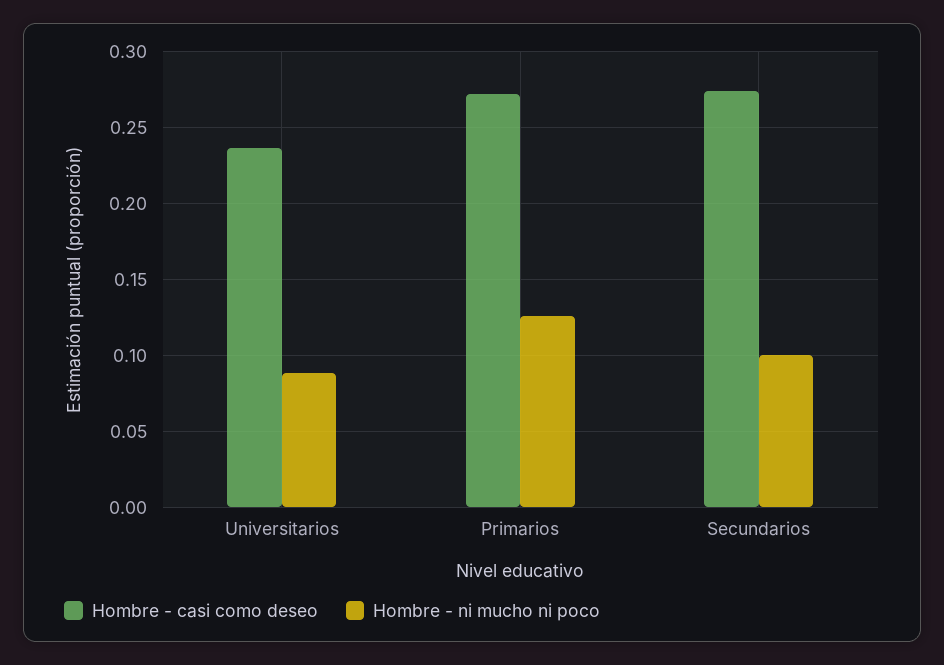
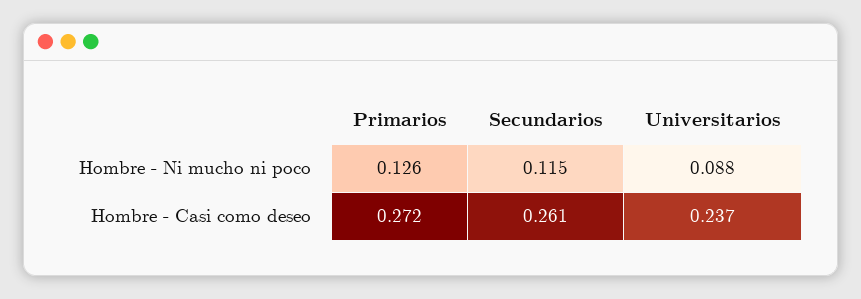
Hombre - casi como deseo, Secundarios: 0.275 -> 0.261
Hombre - ni mucho ni poco, Secundarios: 0.1 -> 0.115

